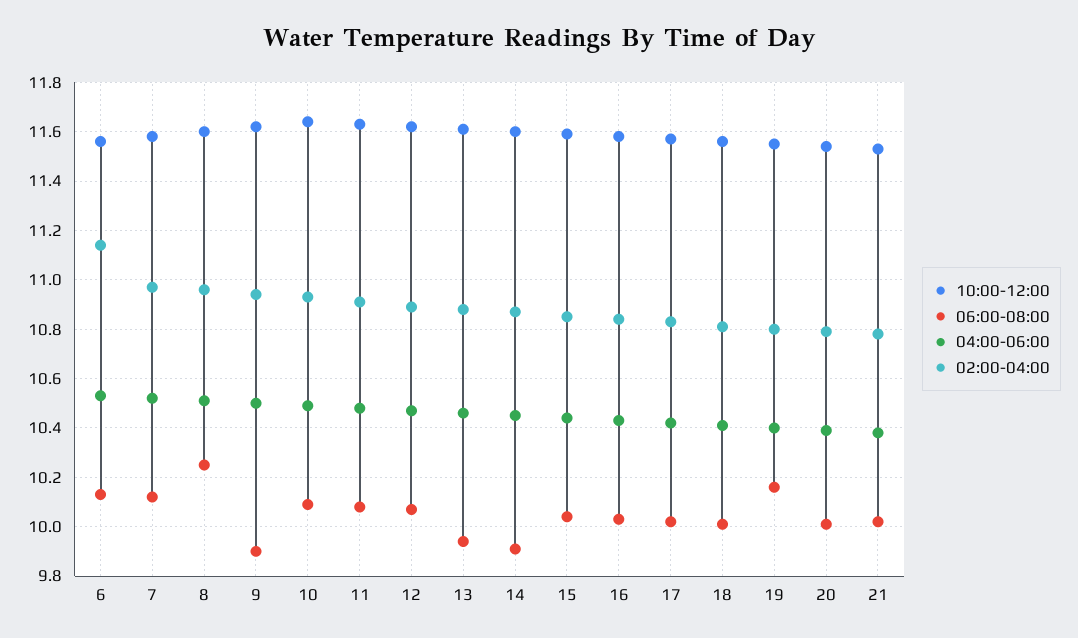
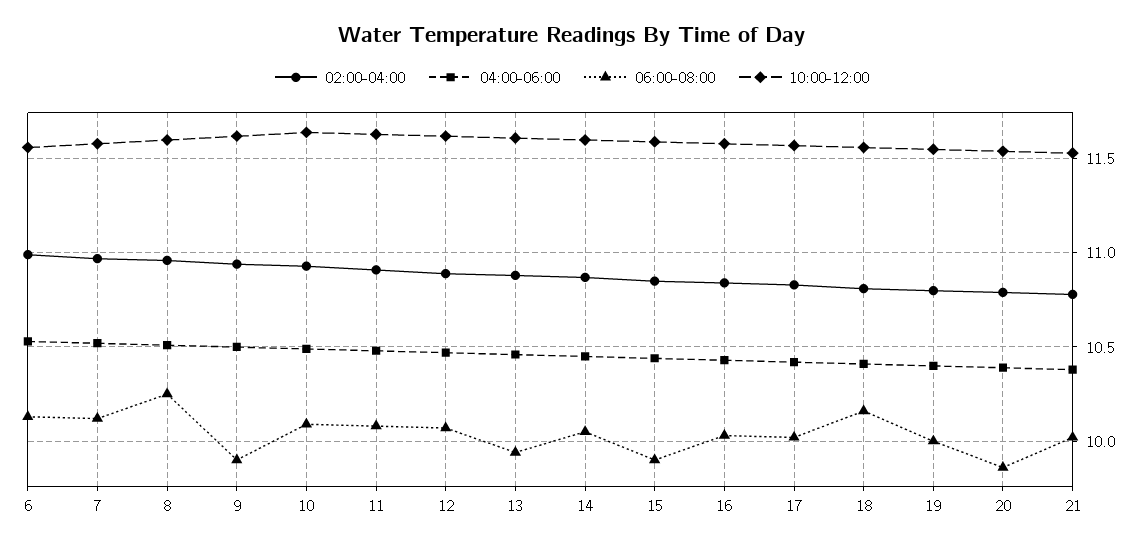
02:00-04:00, 6: 11.15 -> 11
06:00-08:00, 14: 9.9 -> 10.05
06:00-08:00, 15: 10.05 -> 9.9
06:00-08:00, 18: 10 -> 10.15
06:00-08:00, 19: 10.15 -> 10
06:00-08:00, 20: 10 -> 9.85

